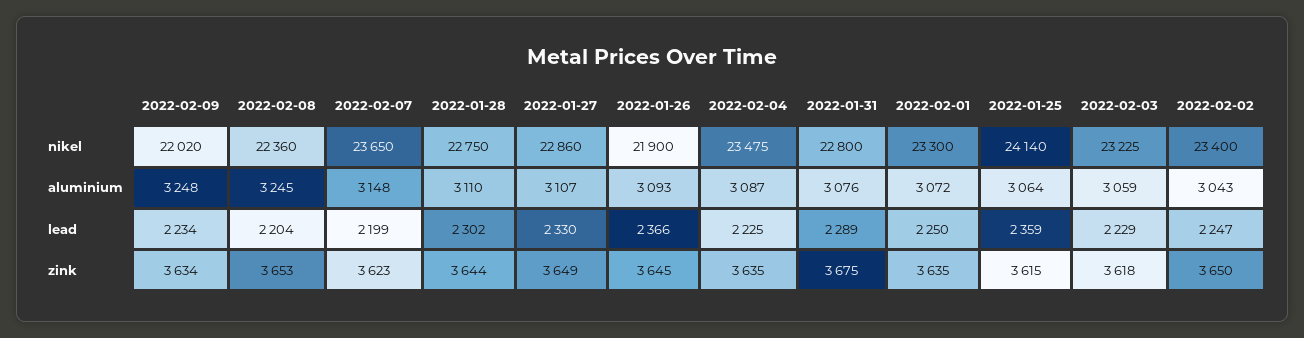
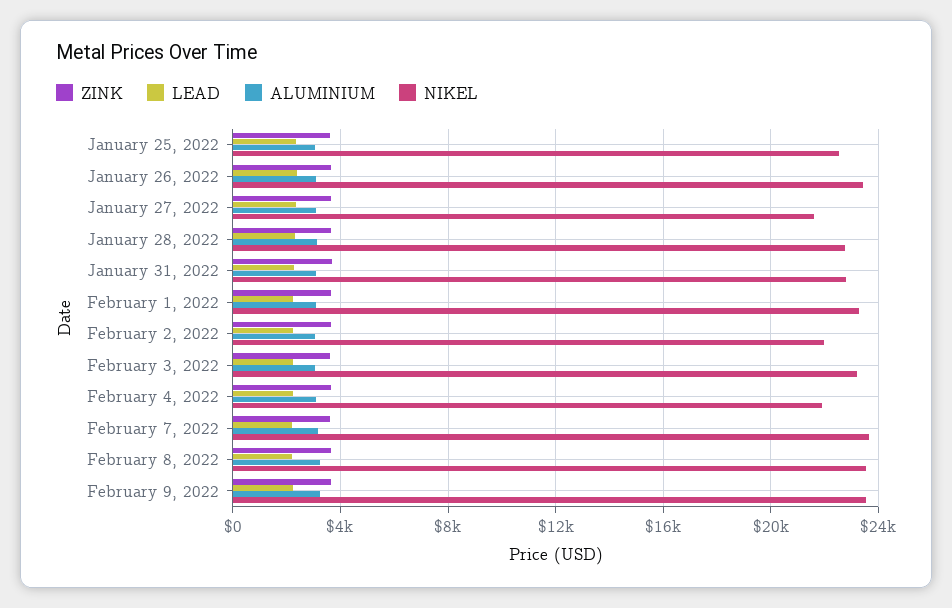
nikel, 2022-02-09: 22020 -> 23500
nikel, 2022-02-08: 22360 -> 23500
nikel, 2022-01-27: 22860 -> 21500
nikel, 2022-01-26: 21900 -> 23500
nikel, 2022-02-04: 23475 -> 22000
nikel, 2022-01-25: 24140 -> 22500
nikel, 2022-02-02: 23400 -> 22000

